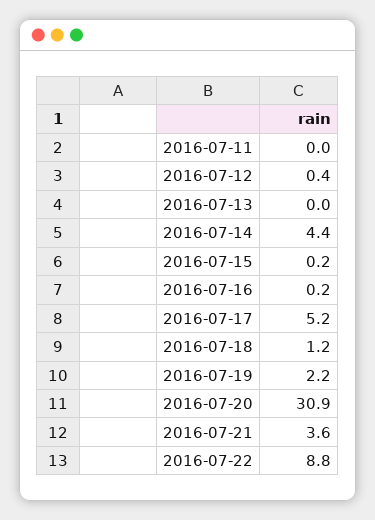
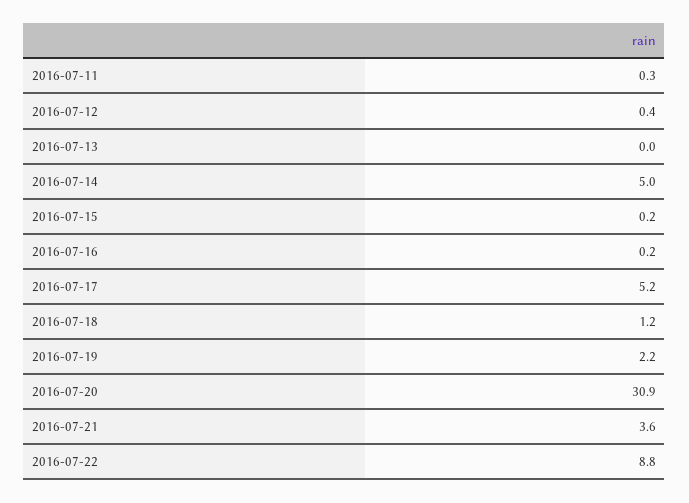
2016-07-11: 0 -> 0.3
2016-07-14: 4.4 -> 5

